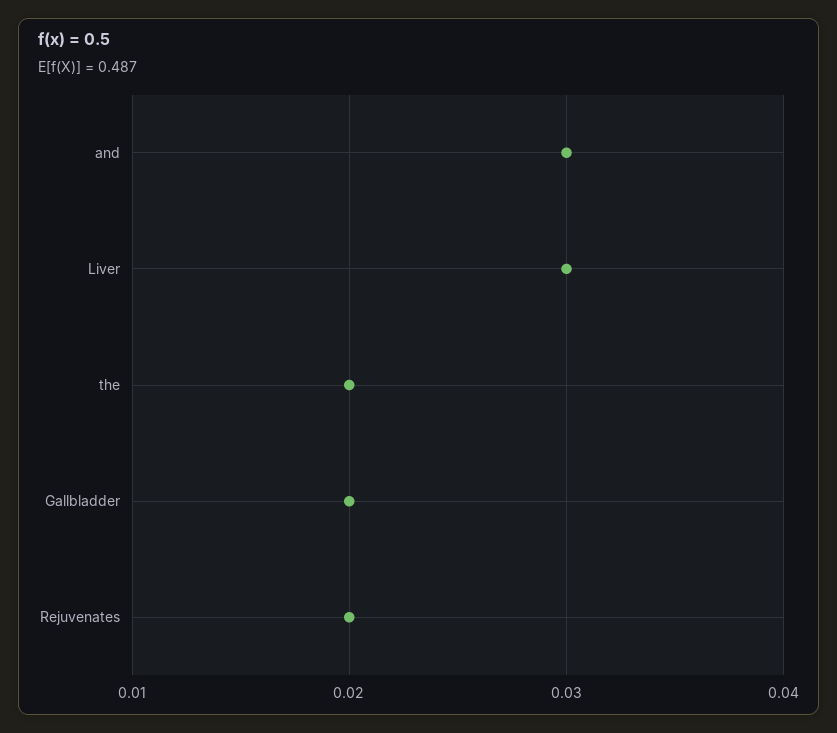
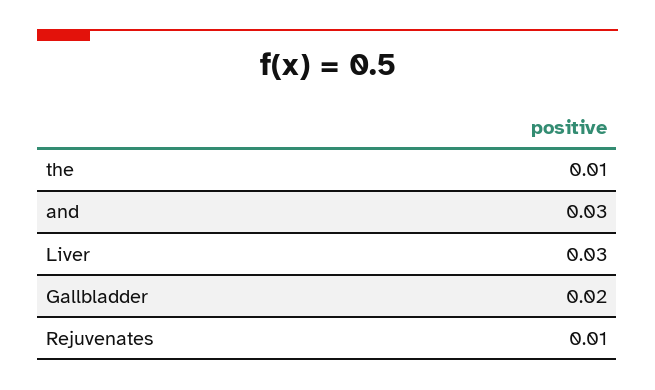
the: 0.02 -> 0.01
Rejuvenates: 0.02 -> 0.01

